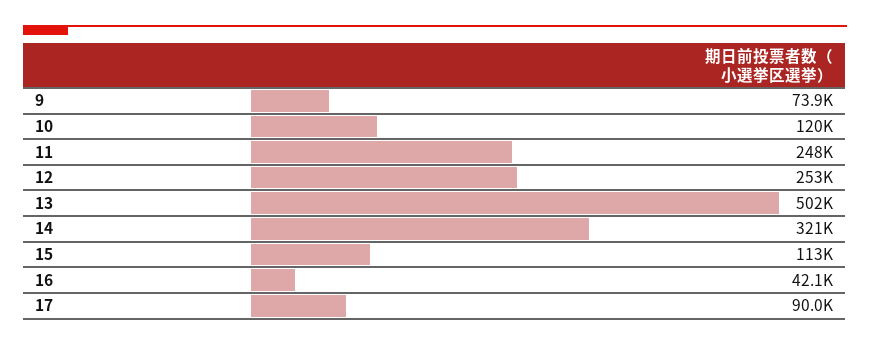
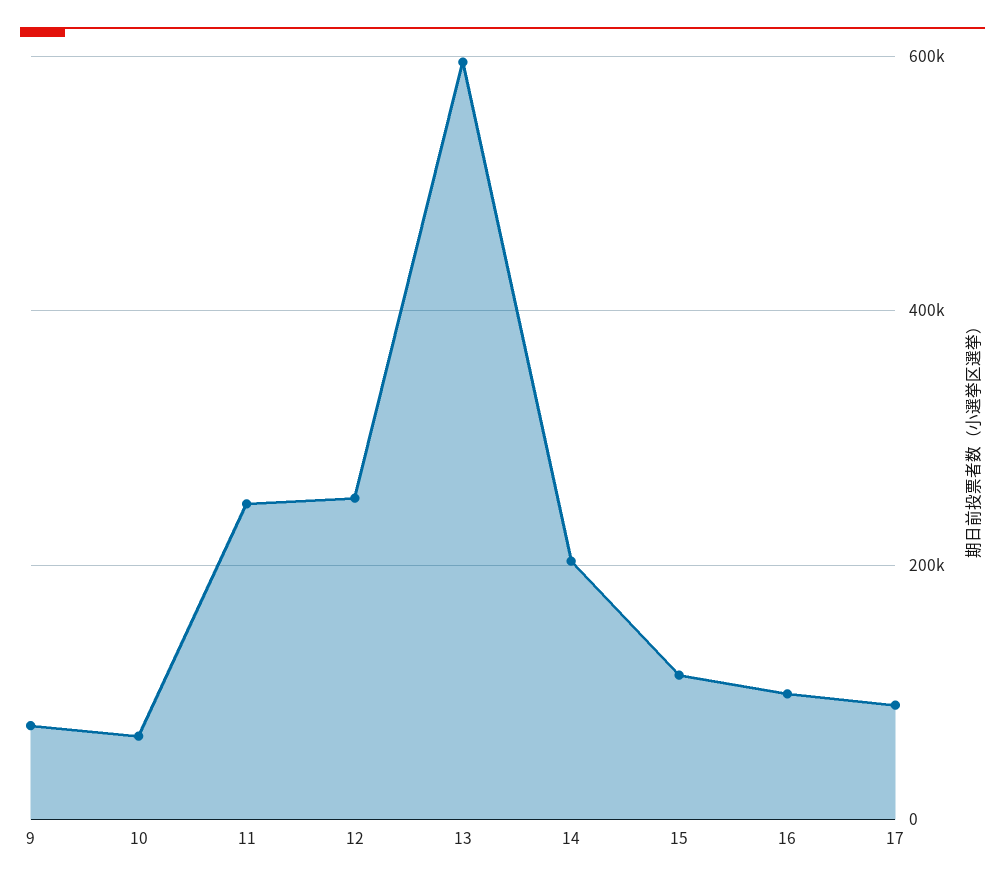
10: 120000 -> 60000
13: 502000 -> 600000
14: 321000 -> 200000
16: 42100 -> 100000

